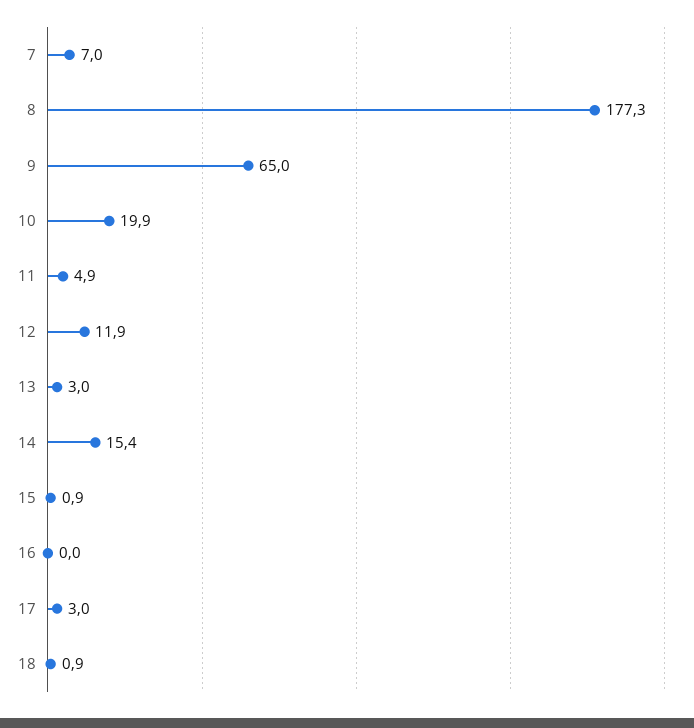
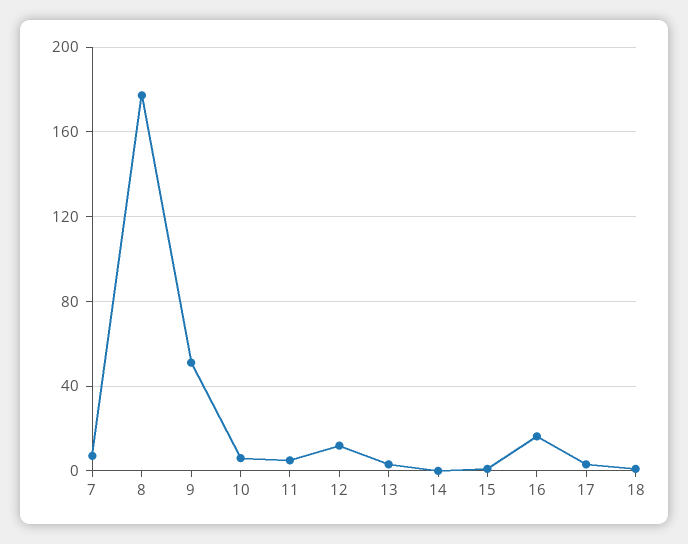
9: 65 -> 50
10: 19.9 -> 5
14: 15.4 -> 0
16: 0 -> 15

